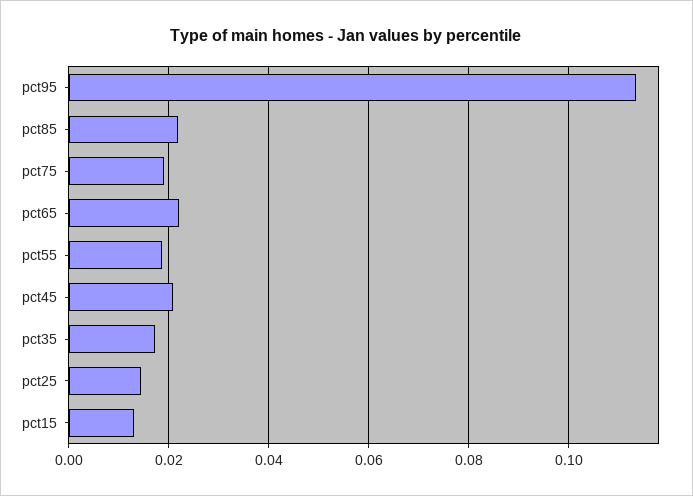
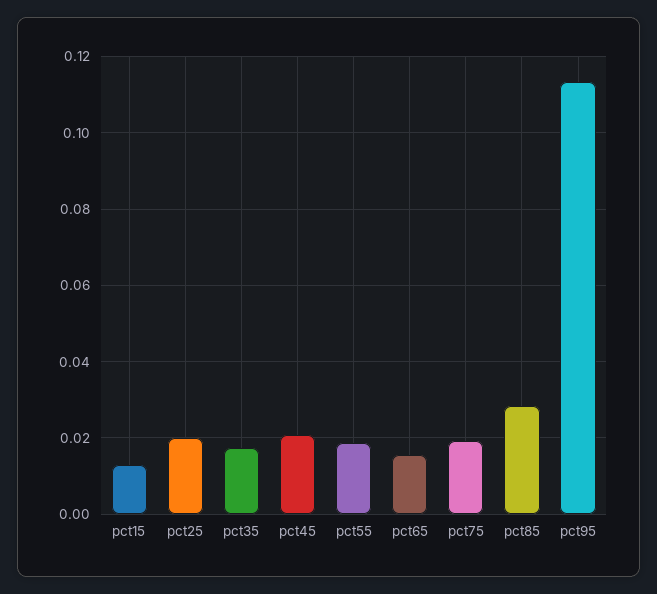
pct85: 0.022 -> 0.028
pct65: 0.022 -> 0.016
pct25: 0.014 -> 0.02

